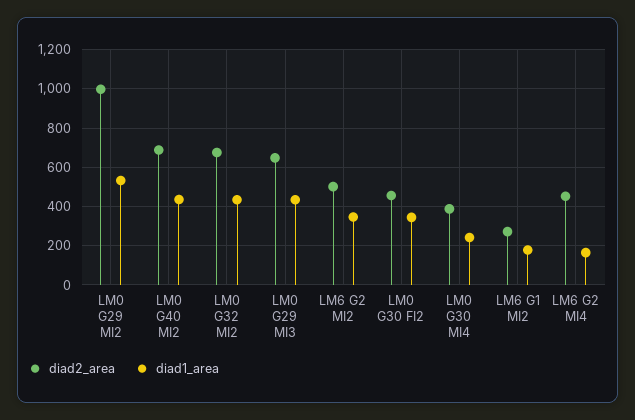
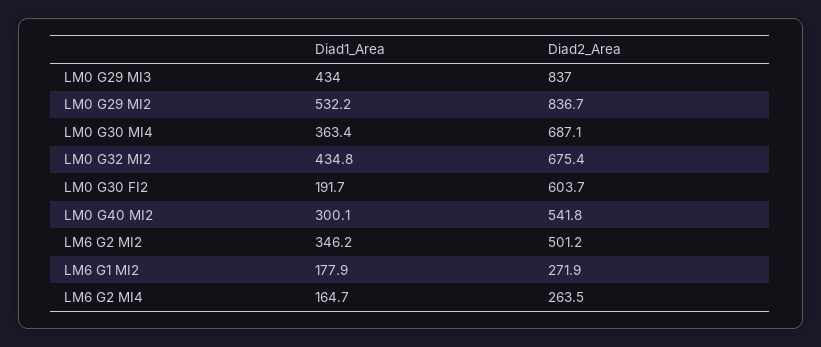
diad2_area, LM0 G29 MI2: 1000 -> 836.7
diad2_area, LM0 G40 MI2: 700 -> 541.8
diad1_area, LM0 G40 MI2: 450 -> 300.1
diad2_area, LM0 G29 MI3: 650 -> 837
diad2_area, LM0 G30 FI2: 450 -> 603.7
diad1_area, LM0 G30 FI2: 350 -> 191.7
diad2_area, LM0 G30 MI4: 400 -> 687.1
diad1_area, LM0 G30 MI4: 250 -> 363.4
diad2_area, LM6 G2 MI4: 450 -> 263.5

